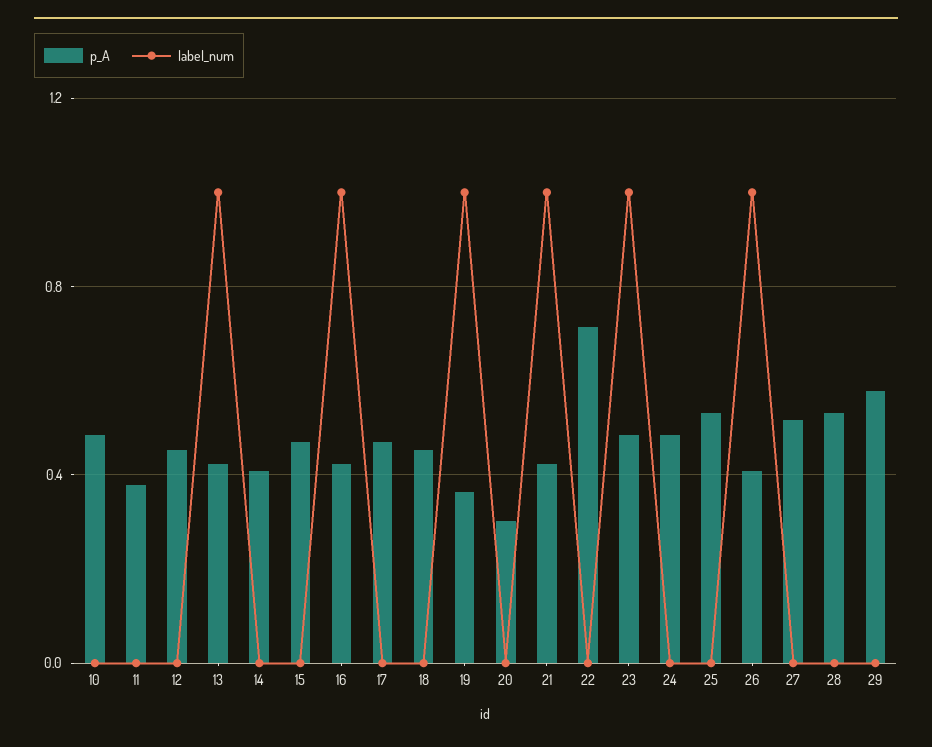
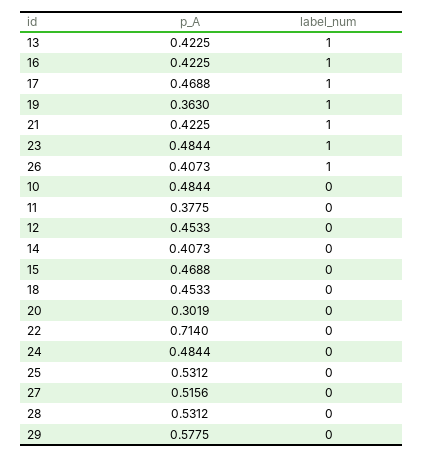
label_num, 17: 0 -> 1

